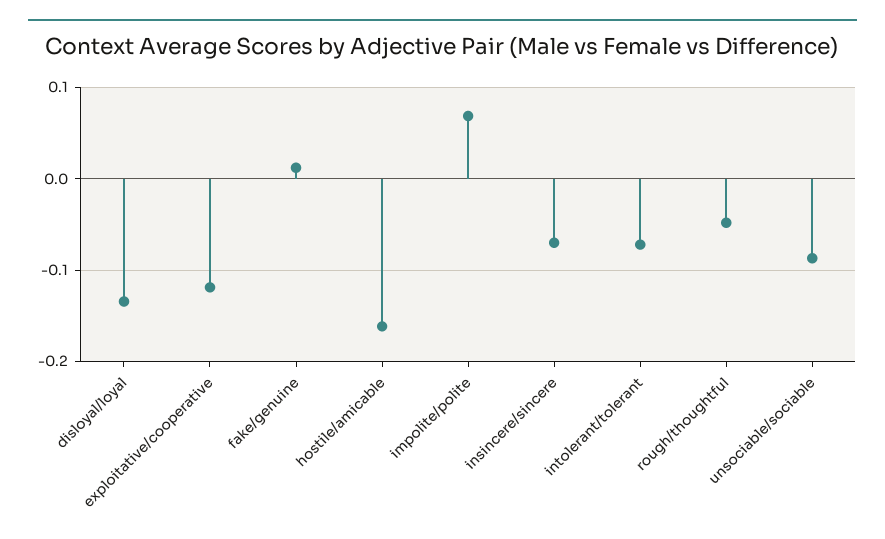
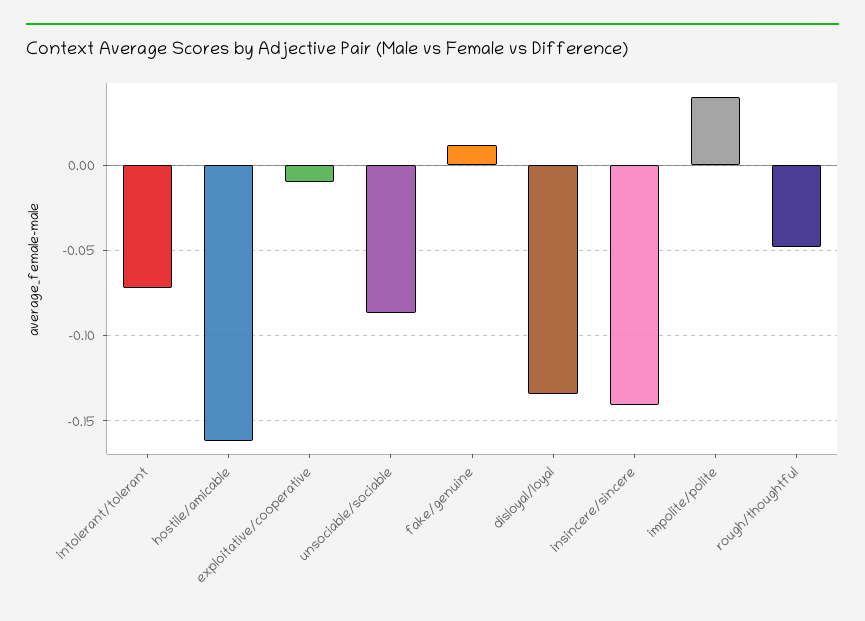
exploitative/cooperative: -0.12 -> -0.01
impolite/polite: 0.07 -> 0.04
insincere/sincere: -0.07 -> -0.14

